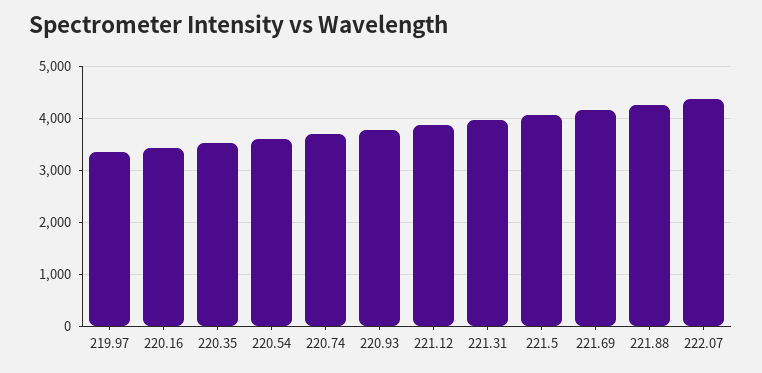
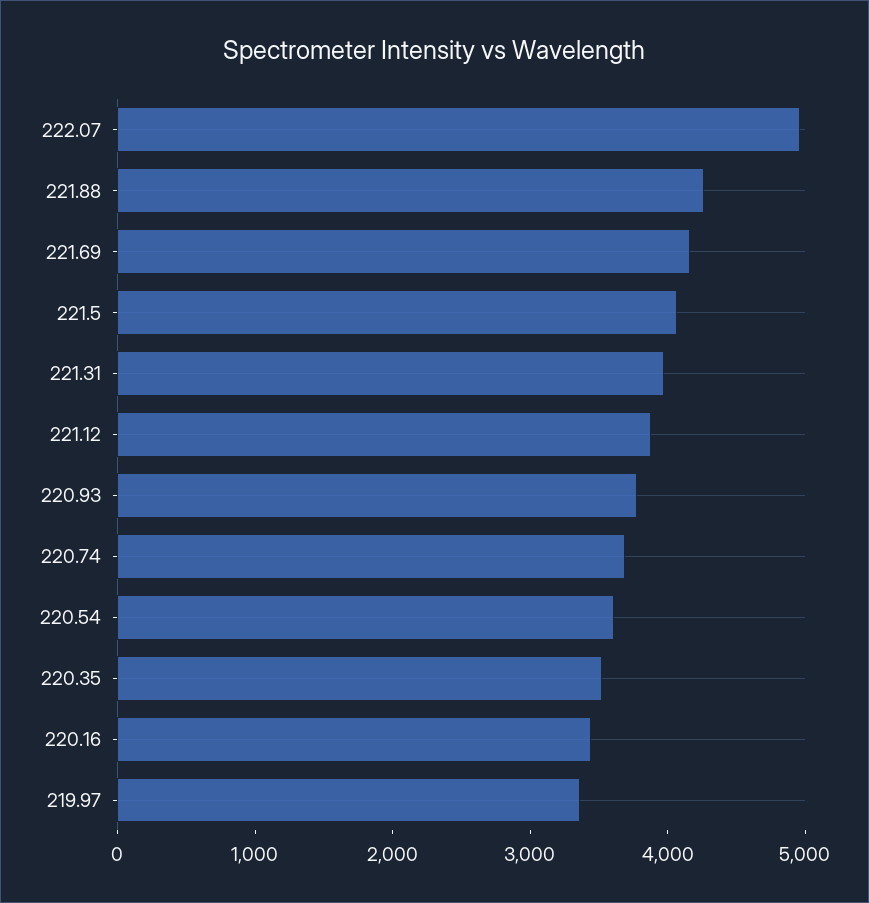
222.07: 4400 -> 5000

